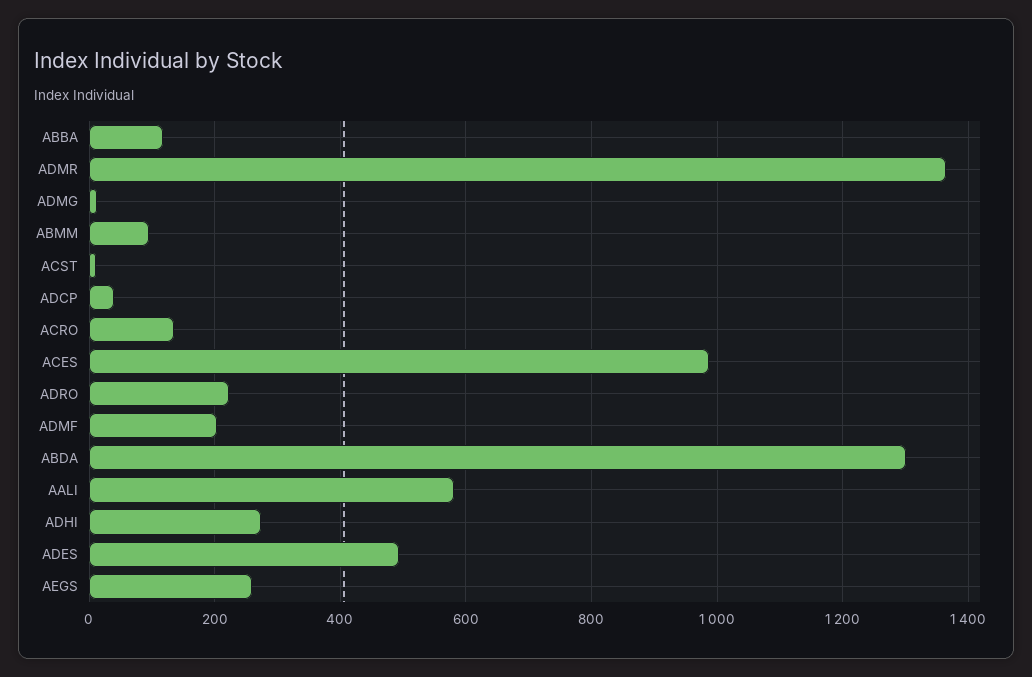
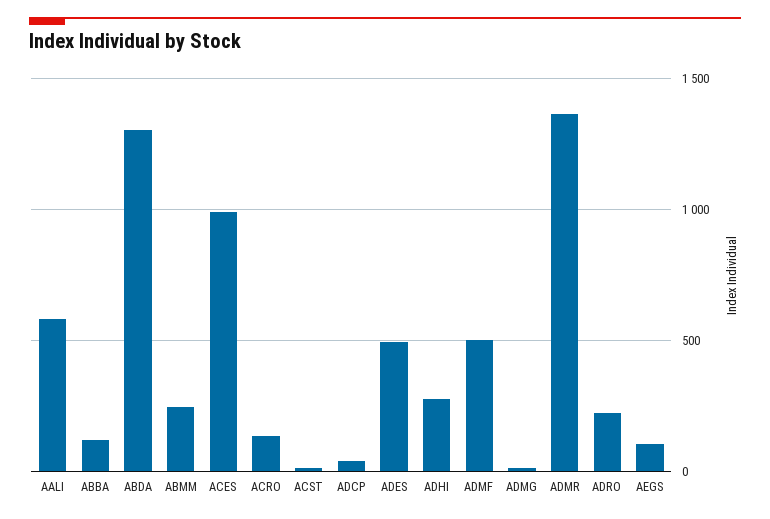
ABMM: 100 -> 250
ADMF: 200 -> 500
AEGS: 260 -> 100

